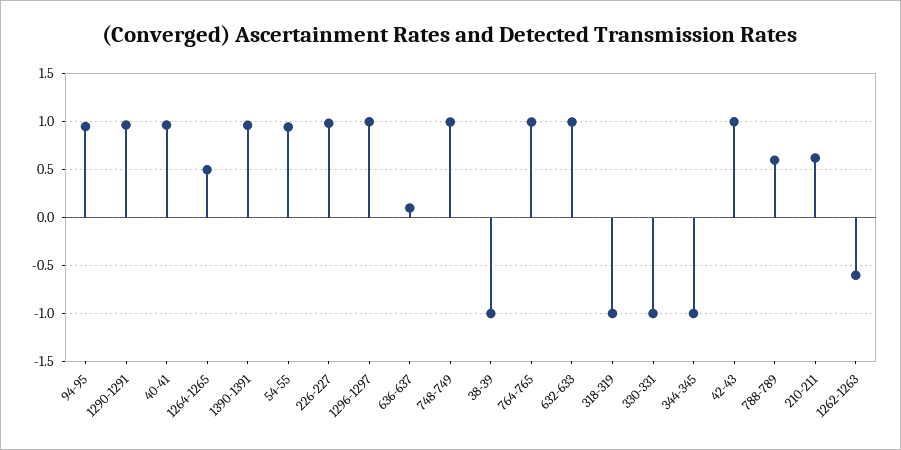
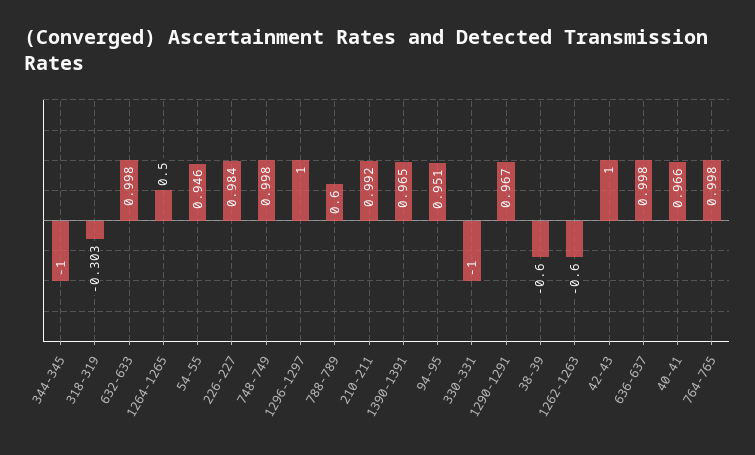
636-637: 0.1 -> 0.998
38-39: -1 -> -0.6
318-319: -1 -> -0.303
210-211: 0.6 -> 0.992

